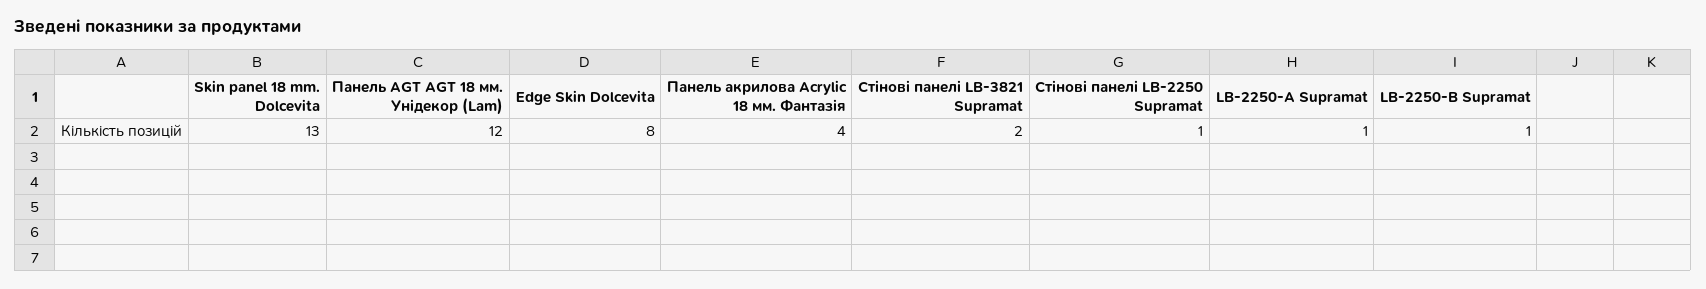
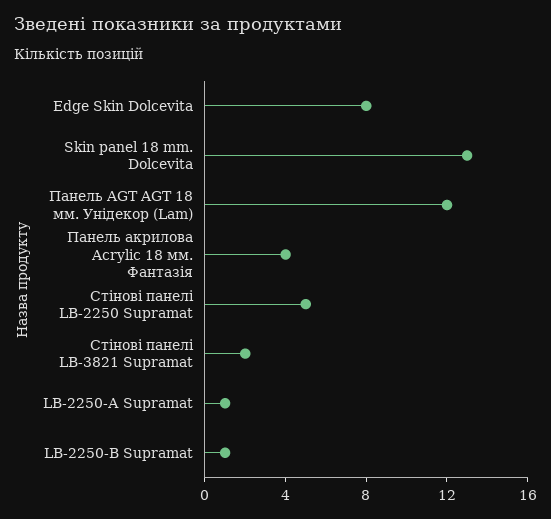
Стінові панелі LB-2250 Supramat: 1 -> 5

